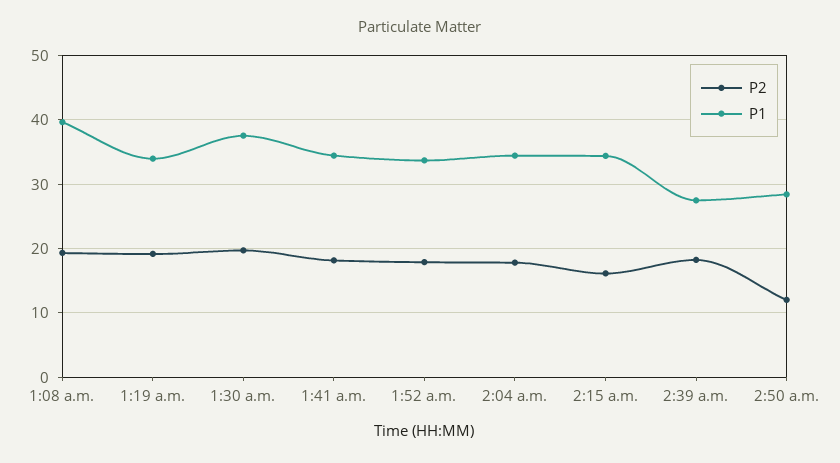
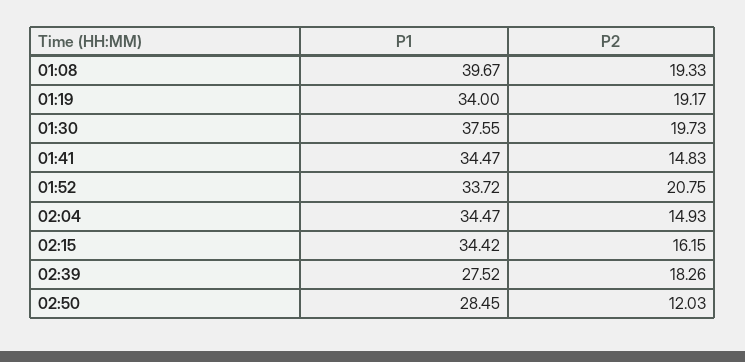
P2, 1:41 a.m.: 18 -> 14.83
P2, 1:52 a.m.: 18 -> 20.75
P2, 2:04 a.m.: 18 -> 14.93

